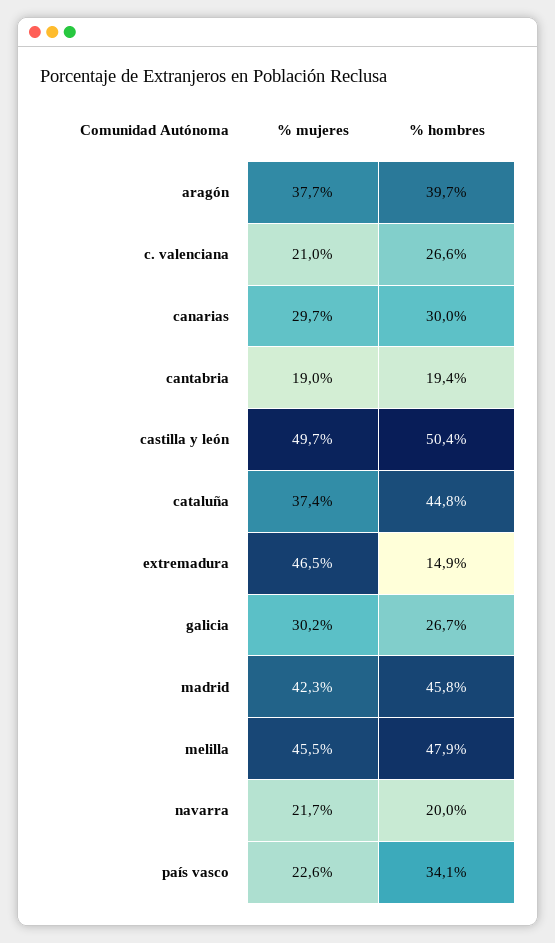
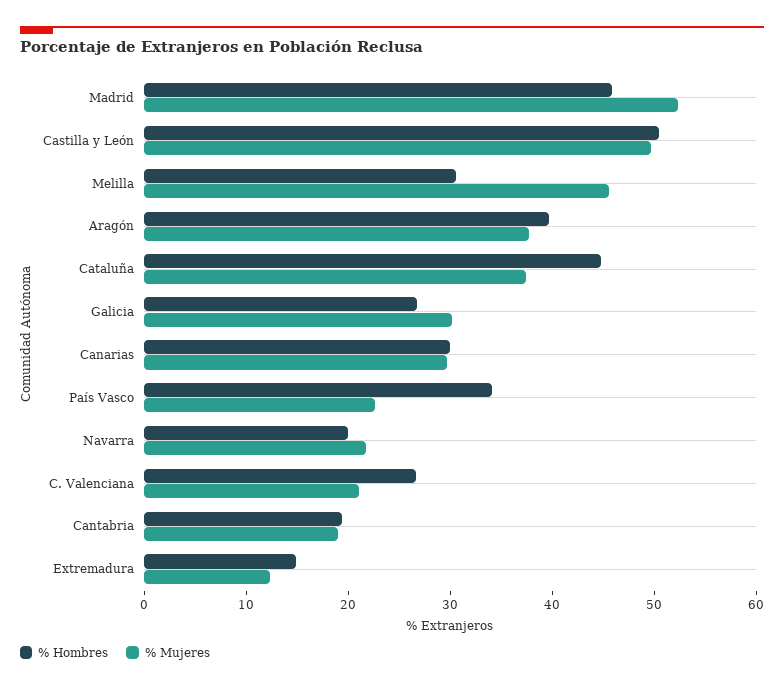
% mujeres, extremadura: 46.5 -> 12
% mujeres, madrid: 42.3 -> 52
% hombres, melilla: 47.9 -> 30

